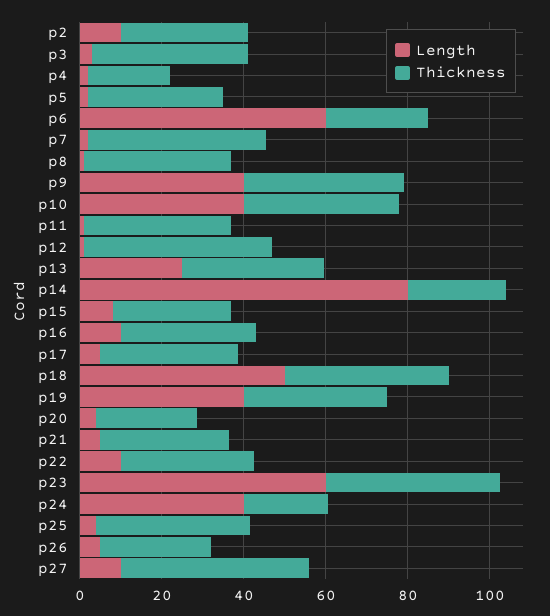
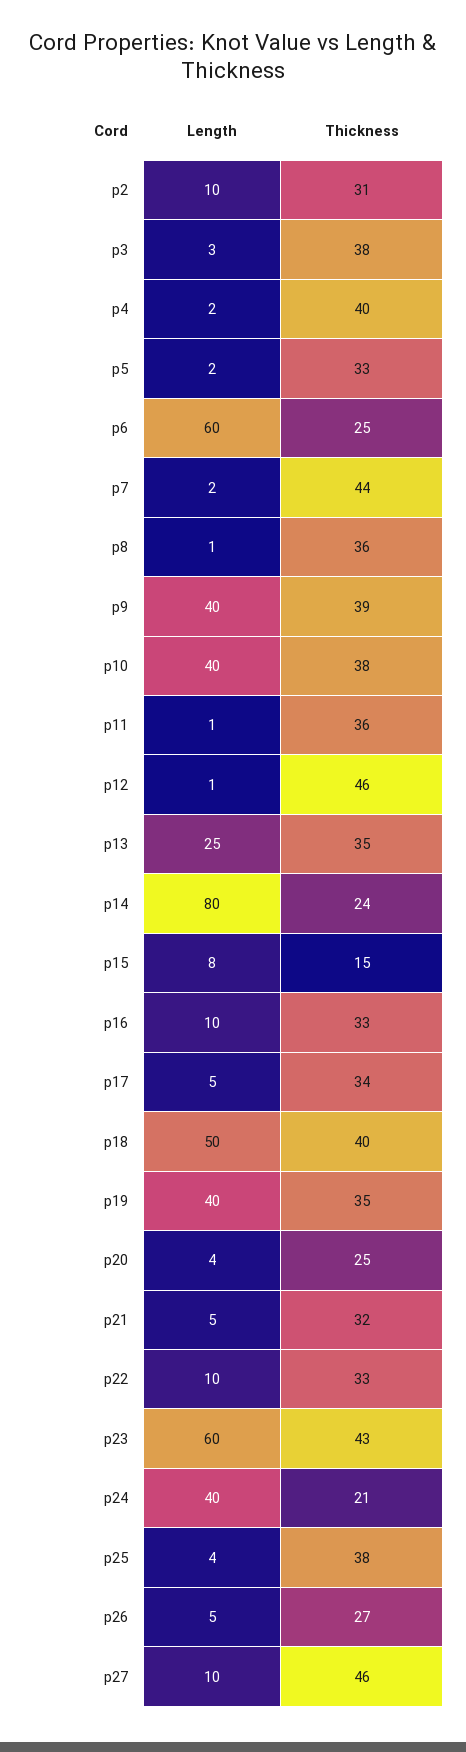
Thickness, p4: 20 -> 40
Thickness, p15: 30 -> 15

